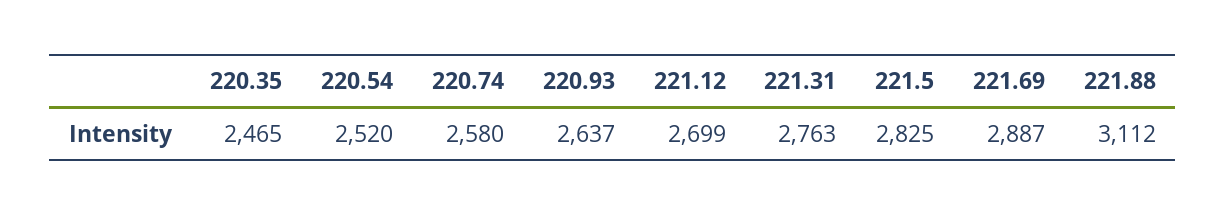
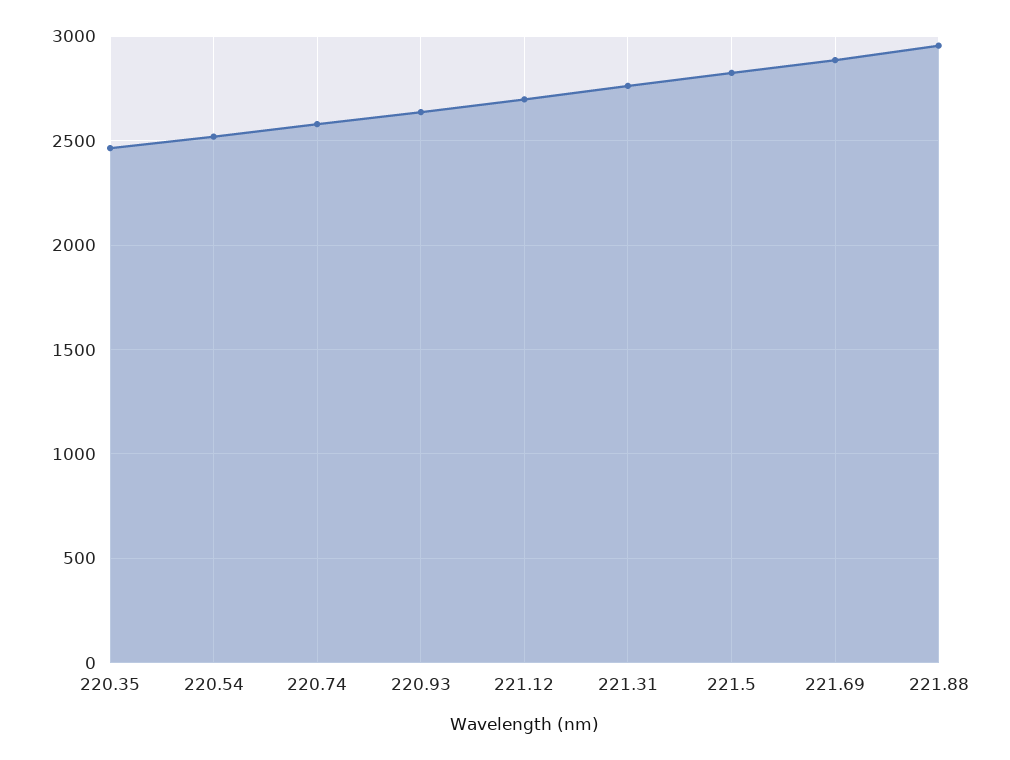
221.88: 3112 -> 2950

